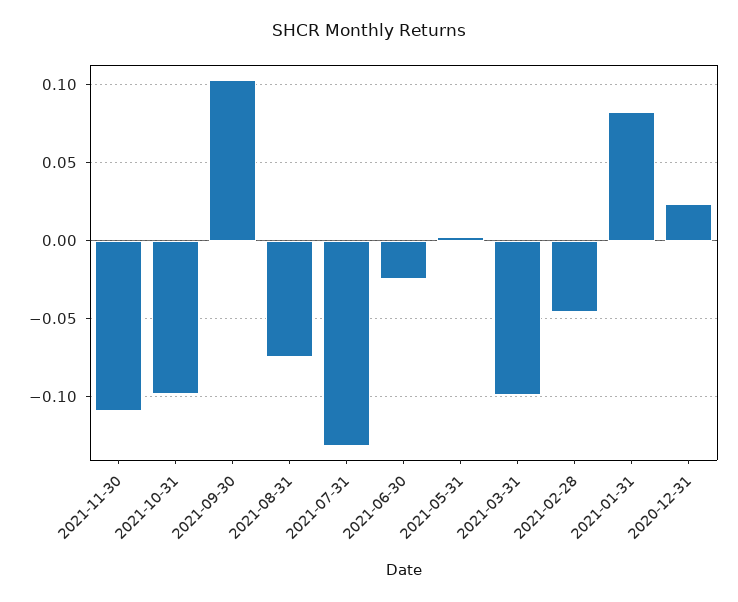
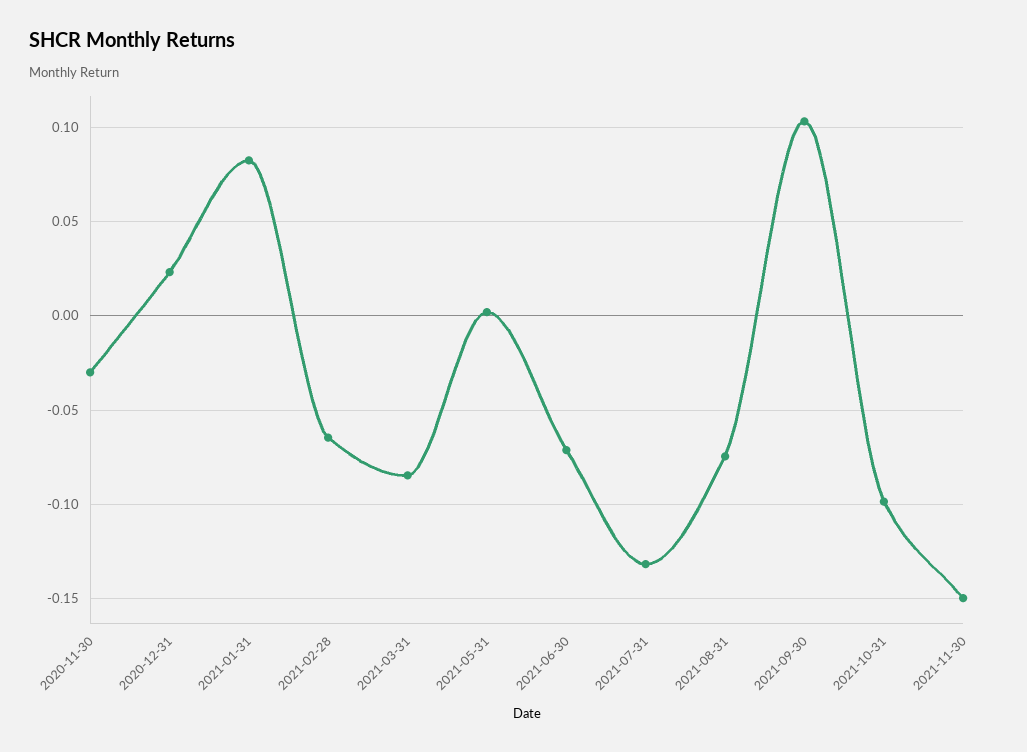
2021-11-30: -0.11 -> -0.15
2021-06-30: -0.025 -> -0.07
2021-03-31: -0.1 -> -0.085
2021-02-28: -0.045 -> -0.065
2020-11-30: none -> -0.03

